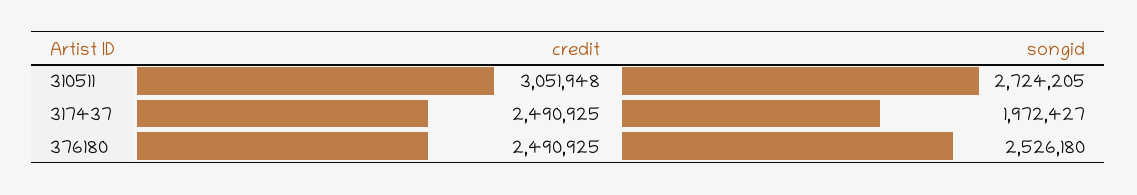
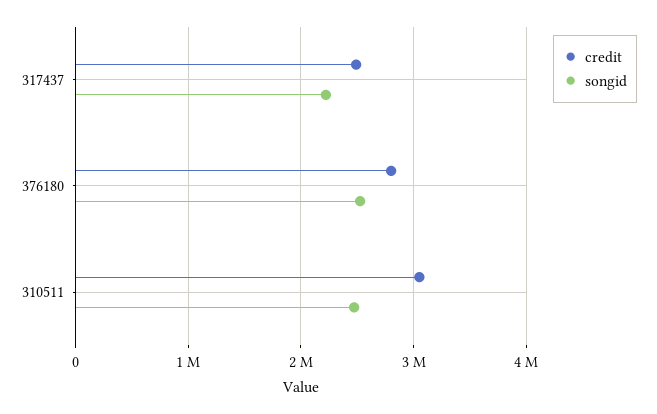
songid, 310511: 2724205 -> 2500000
songid, 317437: 1972427 -> 2200000
credit, 376180: 2490925 -> 2800000

